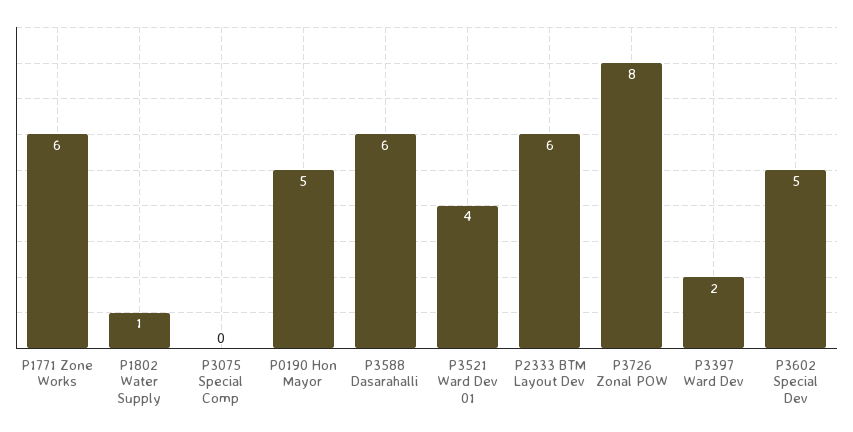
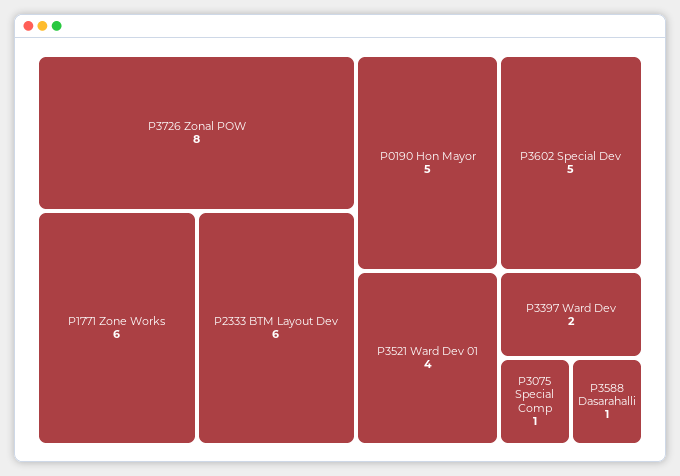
P1802 Water Supply: 1 -> none
P3075 Special Comp: 0 -> 1
P3588 Dasarahalli: 6 -> 1

